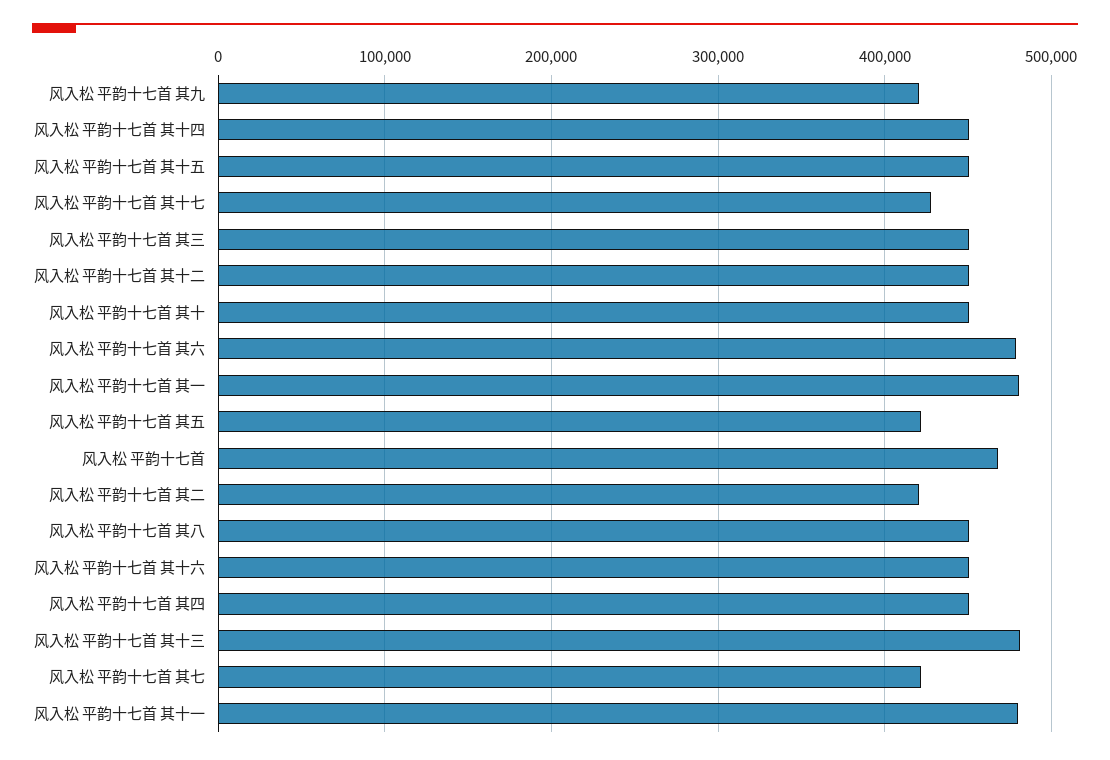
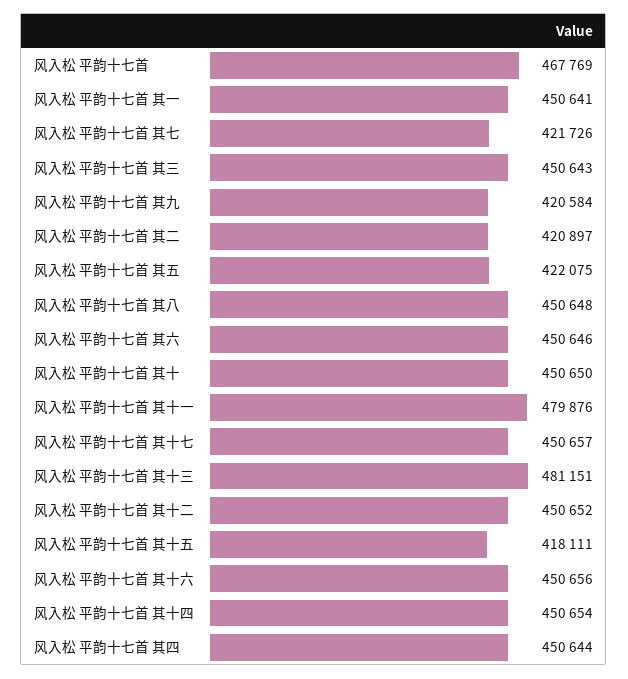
风入松 平韵十七首 其十五: 450000 -> 418111
风入松 平韵十七首 其十七: 430000 -> 450657
风入松 平韵十七首 其六: 480000 -> 450646
风入松 平韵十七首 其一: 480000 -> 450641

